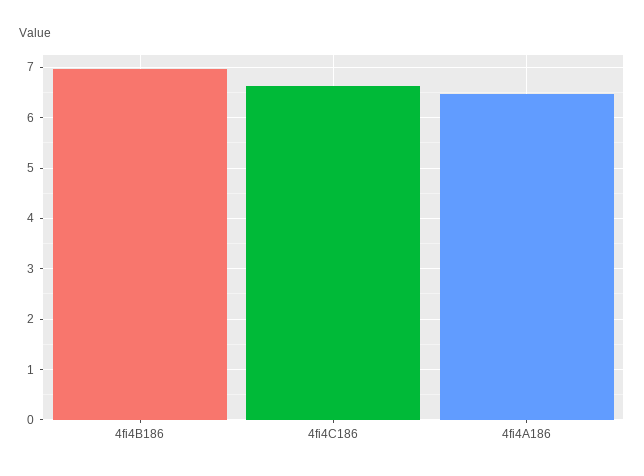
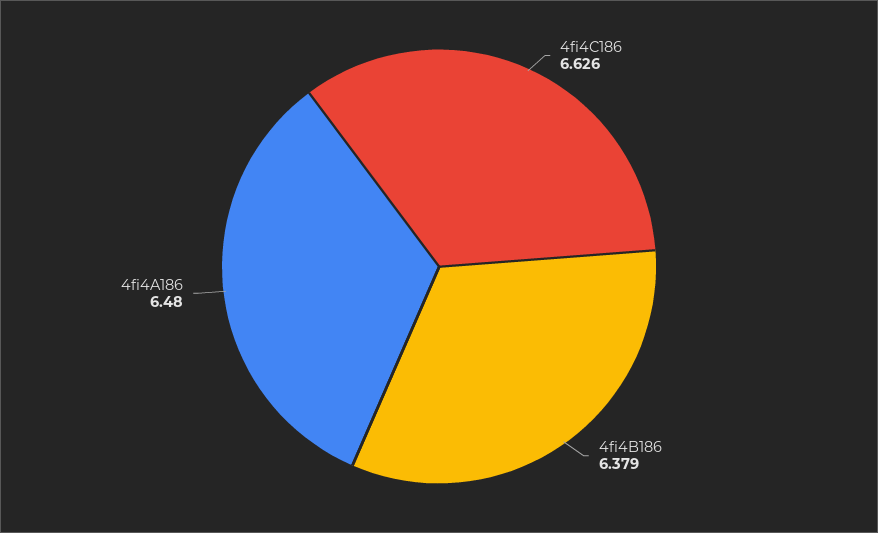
4fi4B186: 7 -> 6.379

